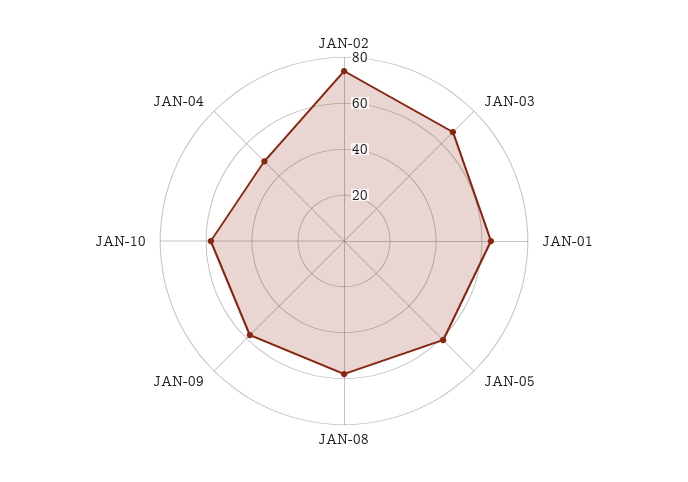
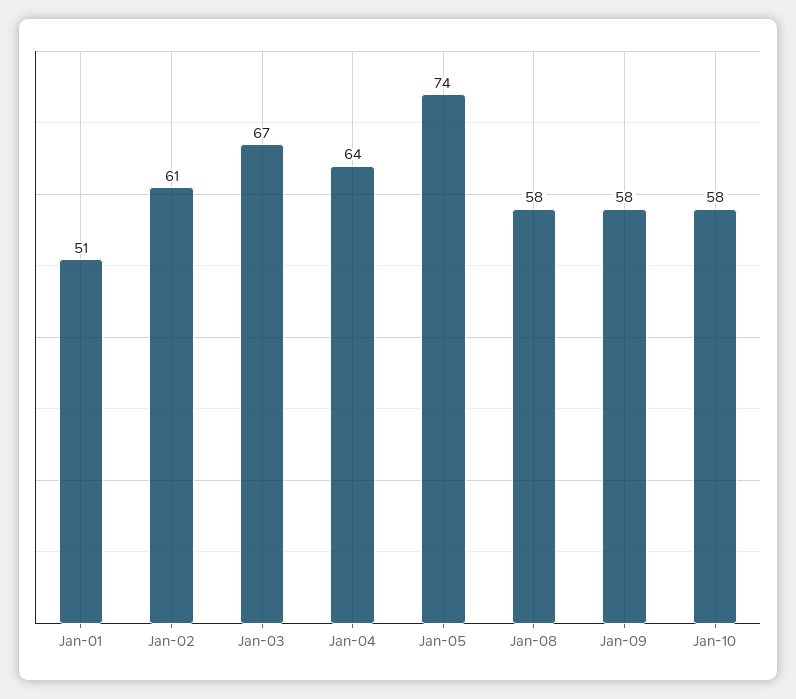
JAN-02: 75 -> 61
JAN-01: 65 -> 51
JAN-05: 60 -> 74
JAN-04: 50 -> 64

